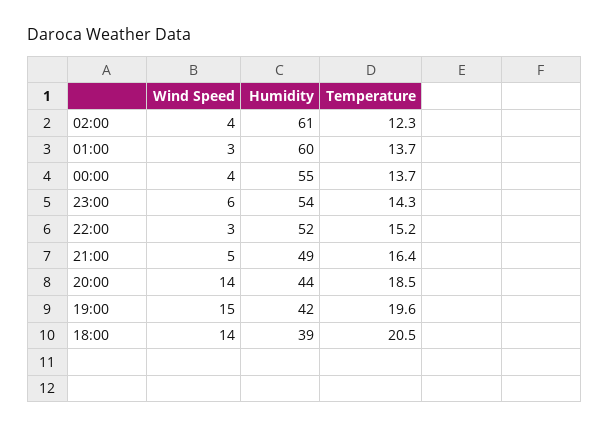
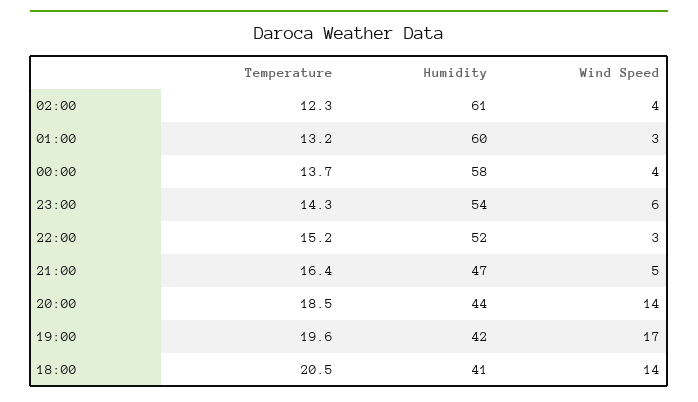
Temperature, 01:00: 13.7 -> 13.2
Humidity, 00:00: 55 -> 58
Humidity, 21:00: 49 -> 47
Wind Speed, 19:00: 15 -> 17
Humidity, 18:00: 39 -> 41

